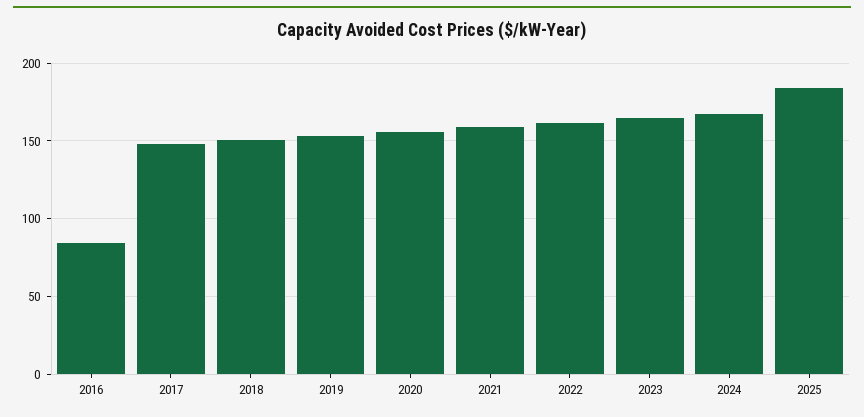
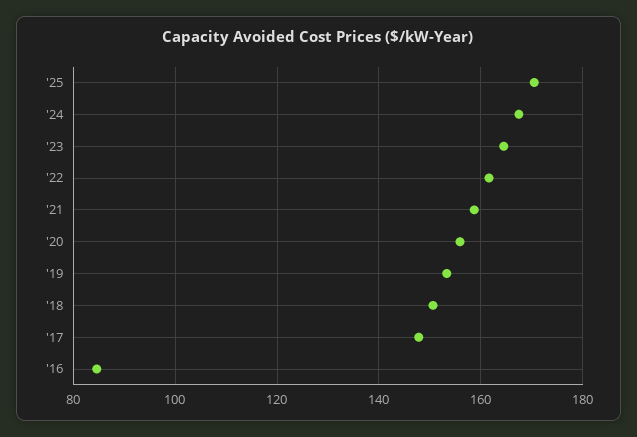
2025: 185 -> 170

